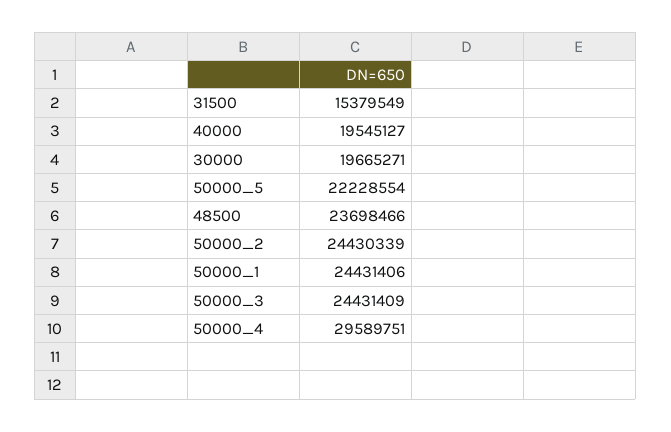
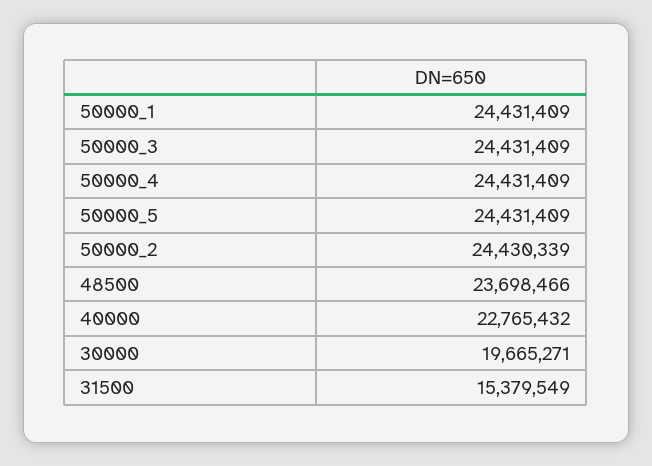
40000: 19545127 -> 22765432
50000_5: 22228554 -> 24431409
50000_1: 24431406 -> 24431409
50000_4: 29589751 -> 24431409

